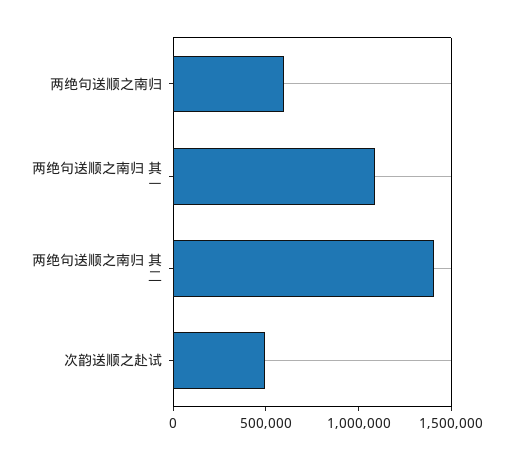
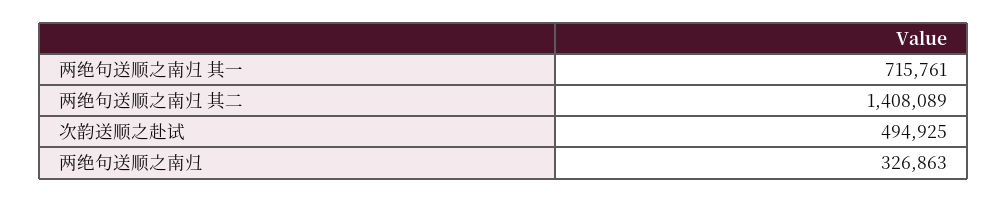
两绝句送顺之南归: 600000 -> 326863
两绝句送顺之南归 其一: 1100000 -> 715761

